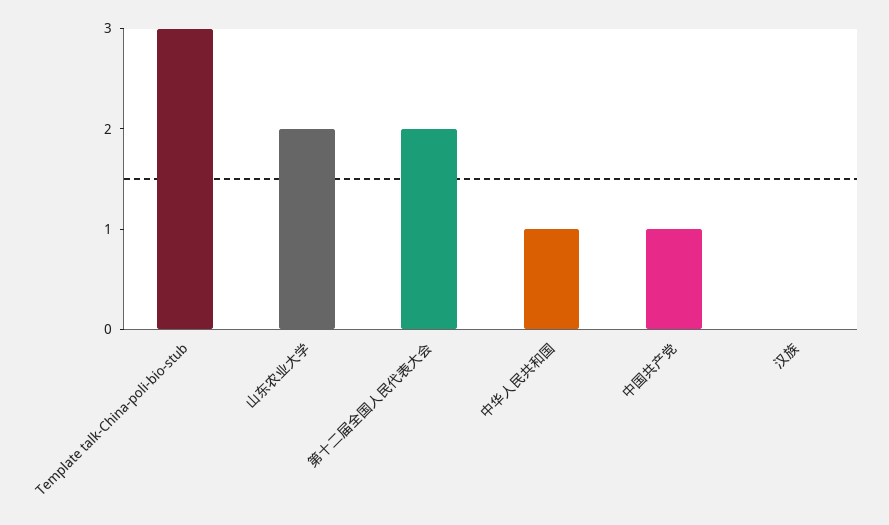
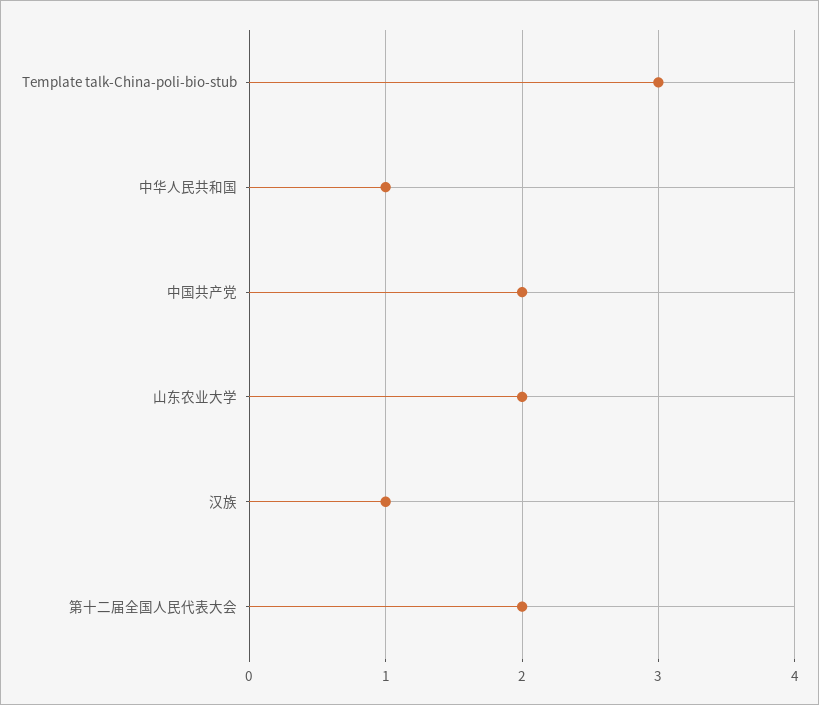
中国共产党: 1 -> 2
汉族: 0 -> 1

